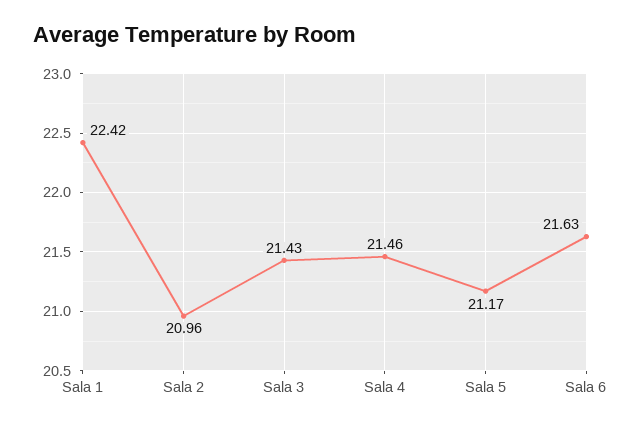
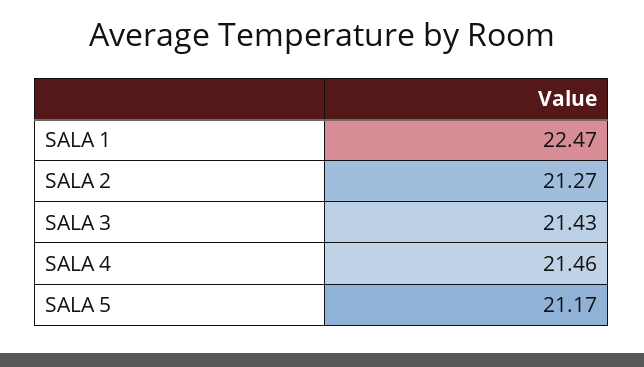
Sala 1: 22.42 -> 22.47
Sala 2: 20.96 -> 21.27
Sala 6: 21.63 -> none

